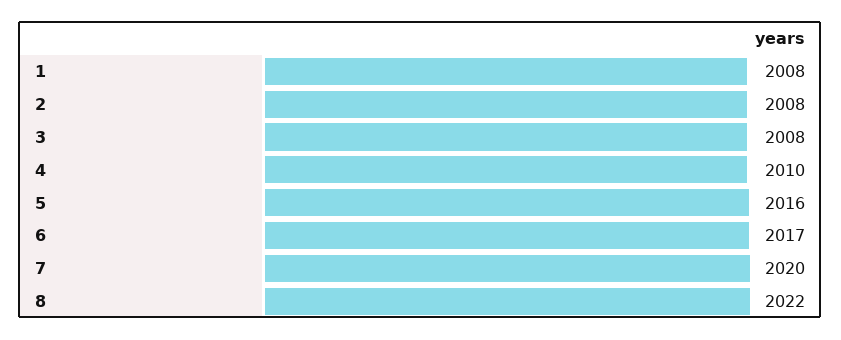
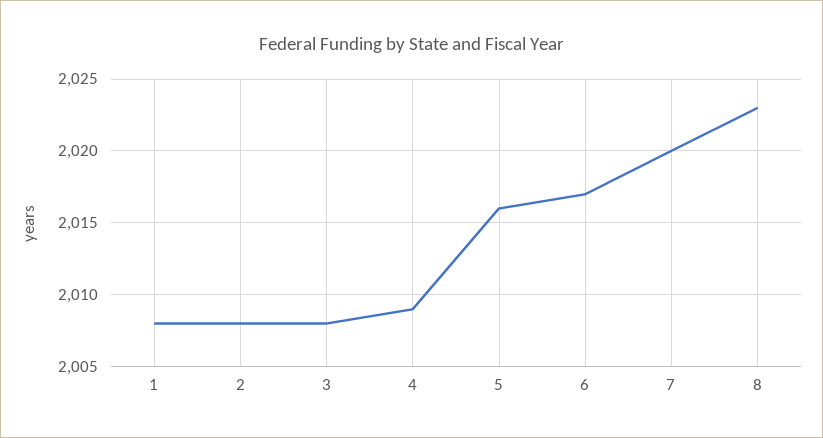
4: 2010 -> 2009
8: 2022 -> 2023

